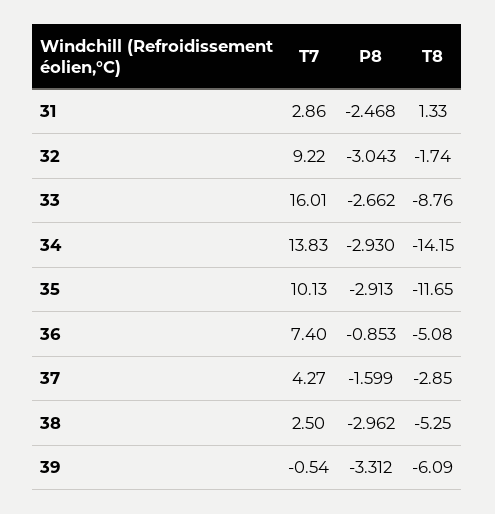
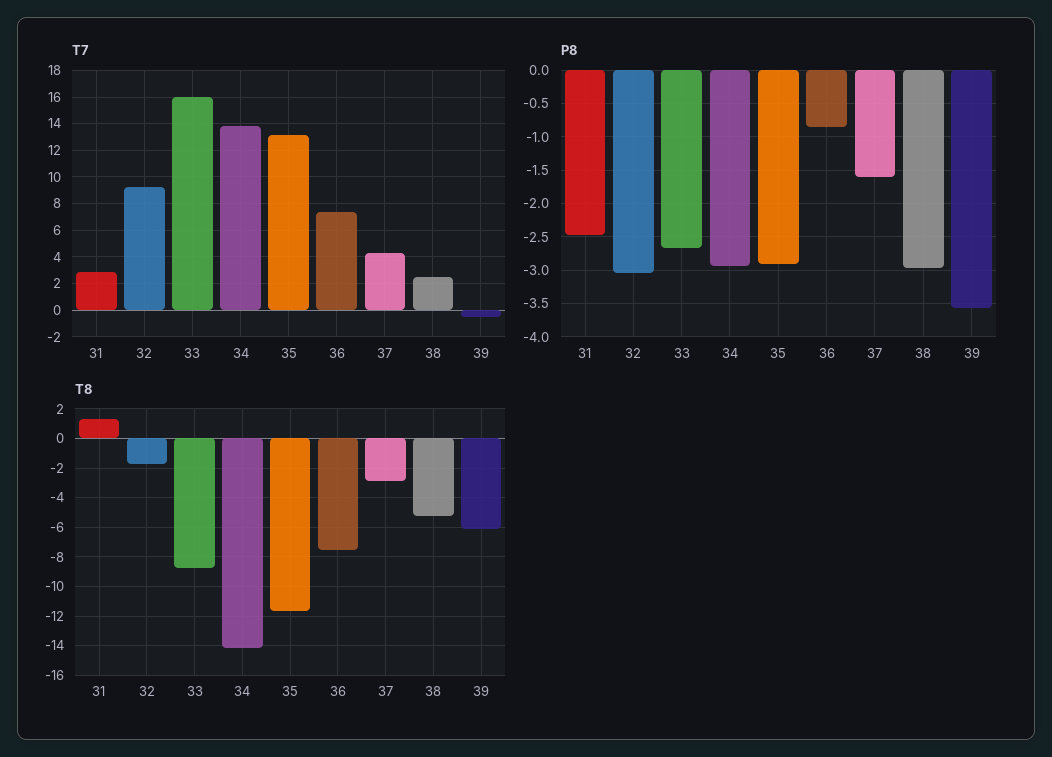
T7, 35: 10.13 -> 13
T8, 36: -5.08 -> -7.5
P8, 39: -3.312 -> -3.6

